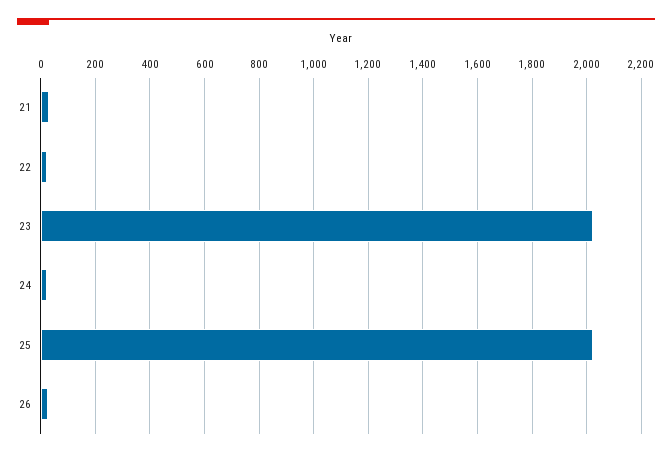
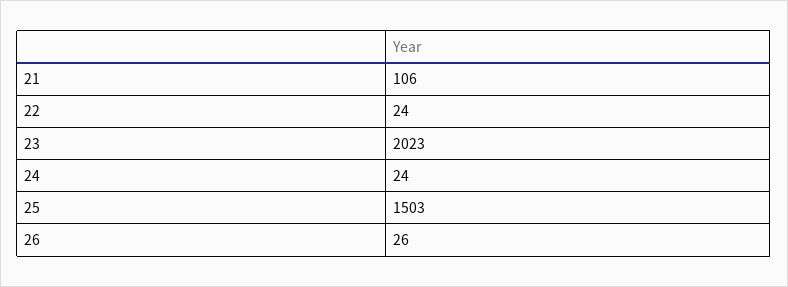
21: 25 -> 106
25: 2025 -> 1503

